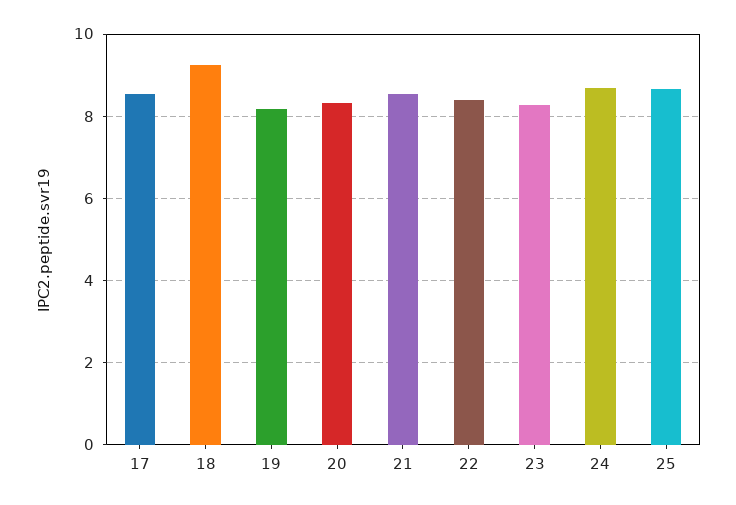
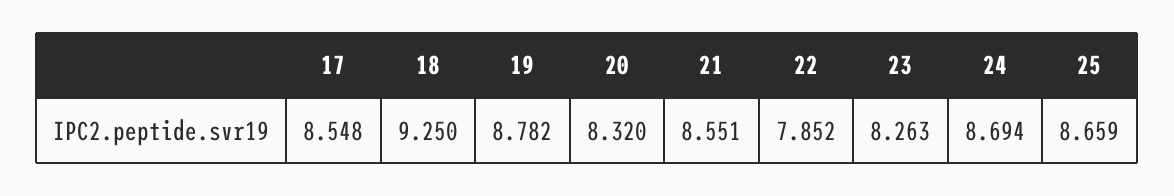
19: 8.2 -> 8.782
22: 8.4 -> 7.852

